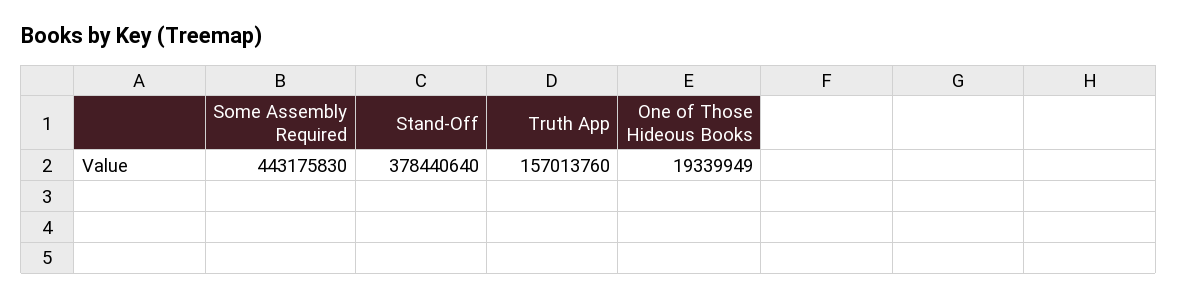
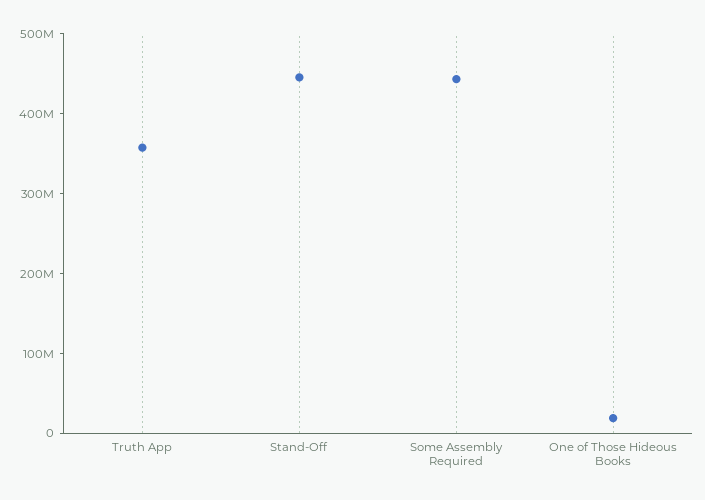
Stand-Off: 378440640 -> 440000000
Truth App: 157013760 -> 360000000

